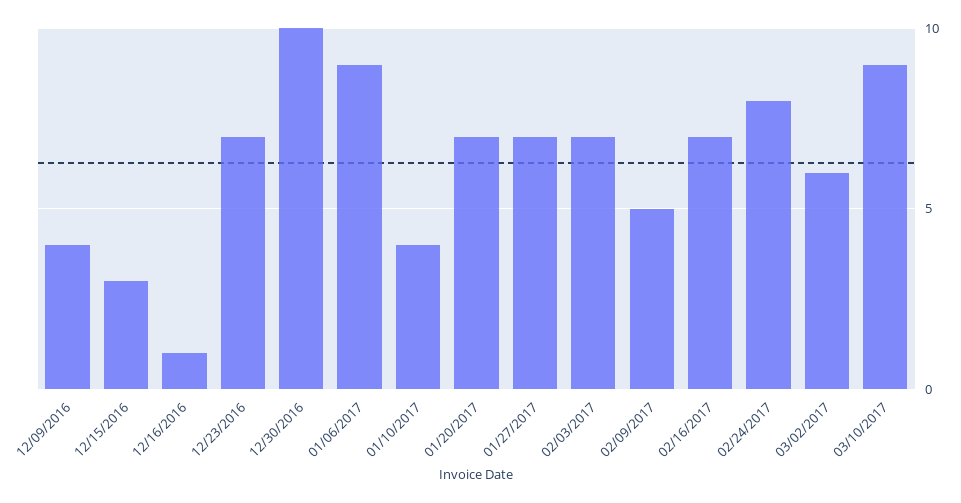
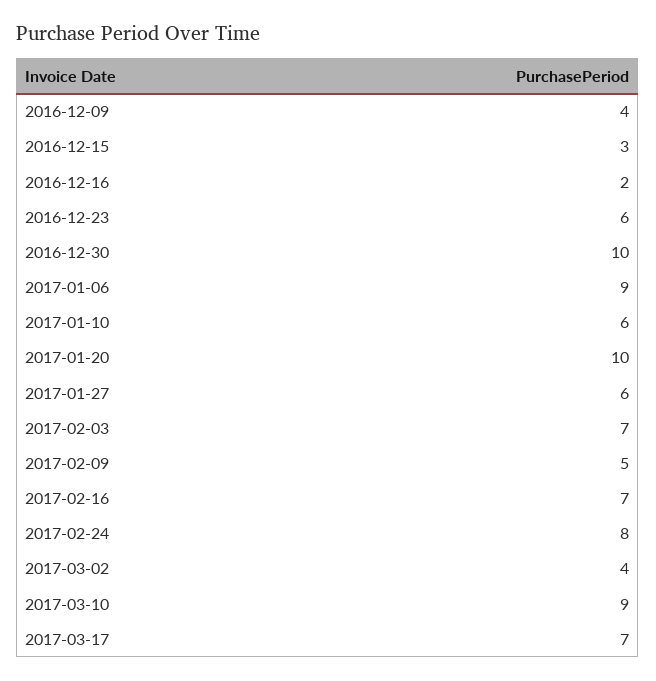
12/16/2016: 1 -> 2
12/23/2016: 7 -> 6
01/10/2017: 4 -> 6
01/20/2017: 7 -> 10
01/27/2017: 7 -> 6
03/02/2017: 6 -> 4
2017-03-17: none -> 7

